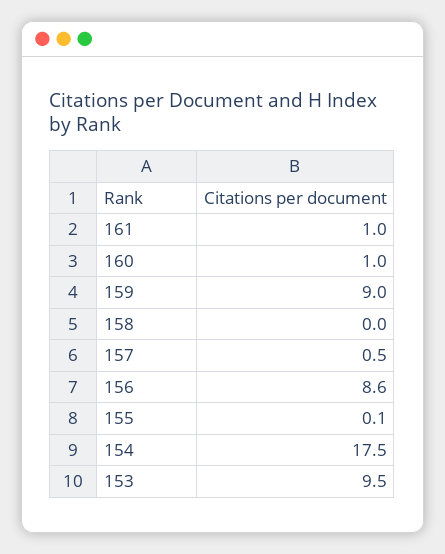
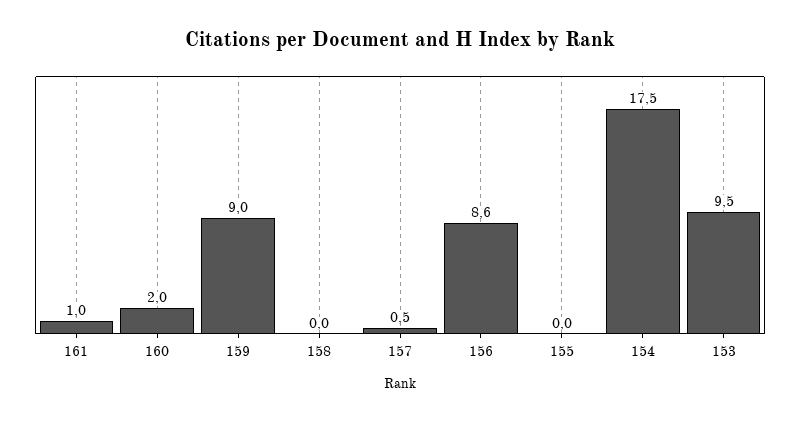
160: 1 -> 2
155: 0.1 -> 0

